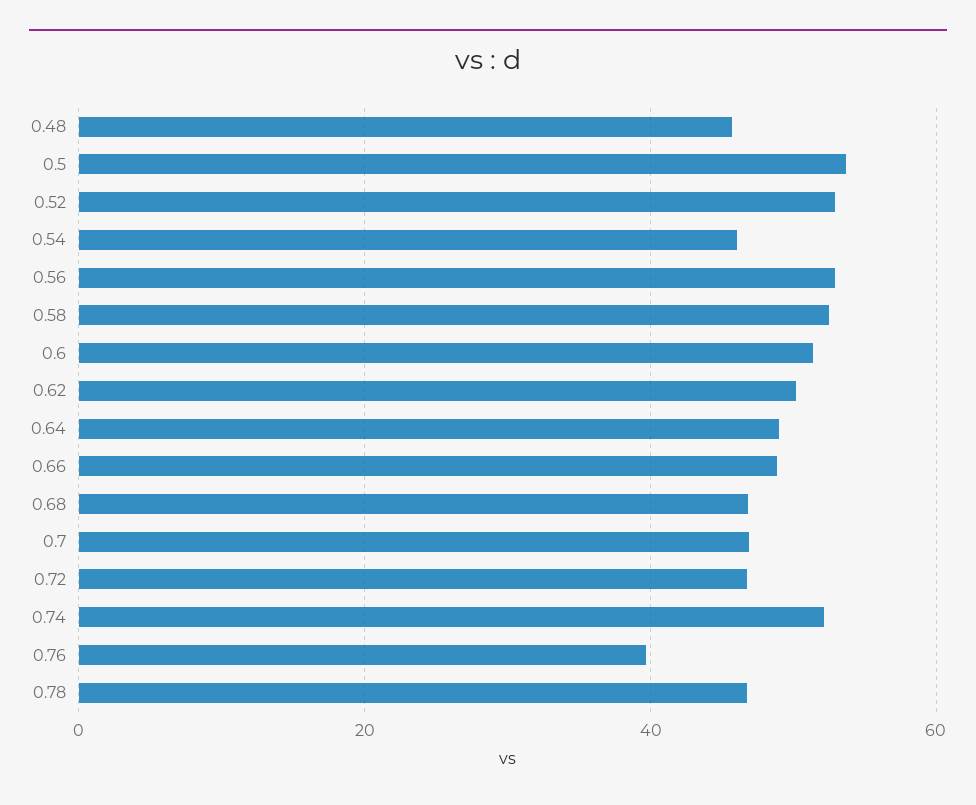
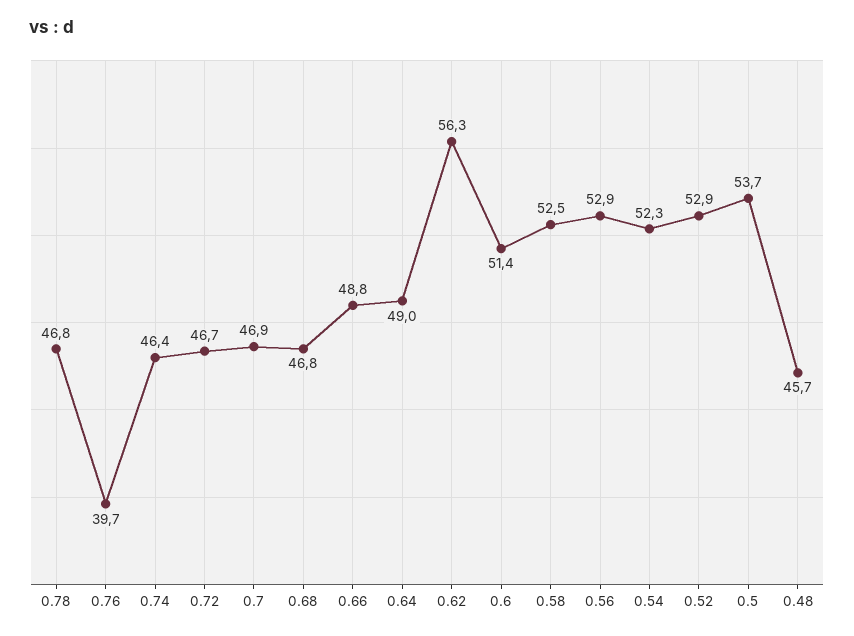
0.54: 46 -> 52.3
0.62: 50 -> 56.3
0.74: 52 -> 46.4

